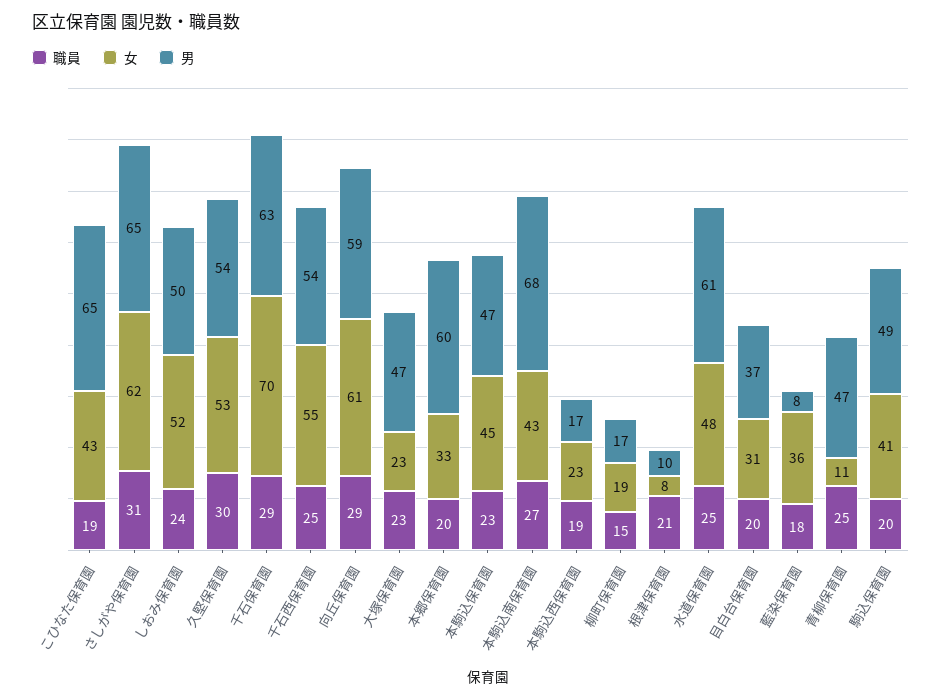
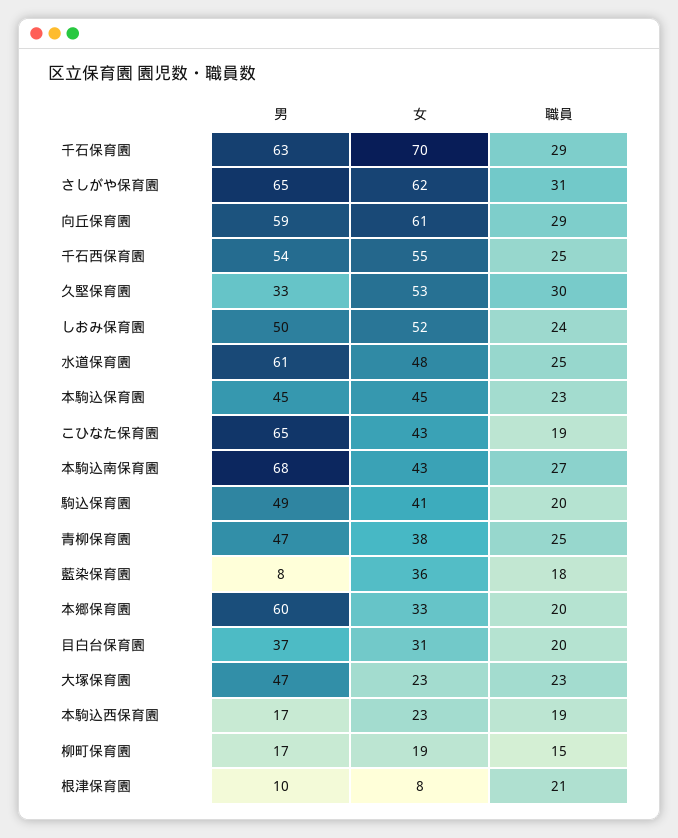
男, 久堅保育園: 54 -> 33
男, 本駒込保育園: 47 -> 45
女, 青柳保育園: 11 -> 38

